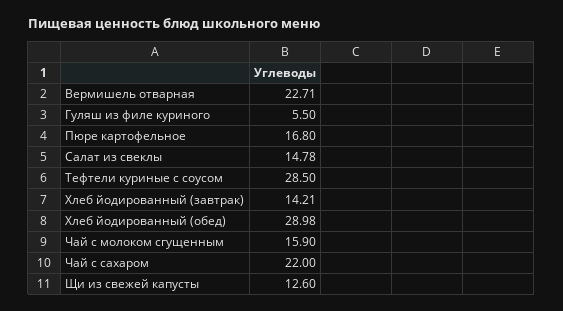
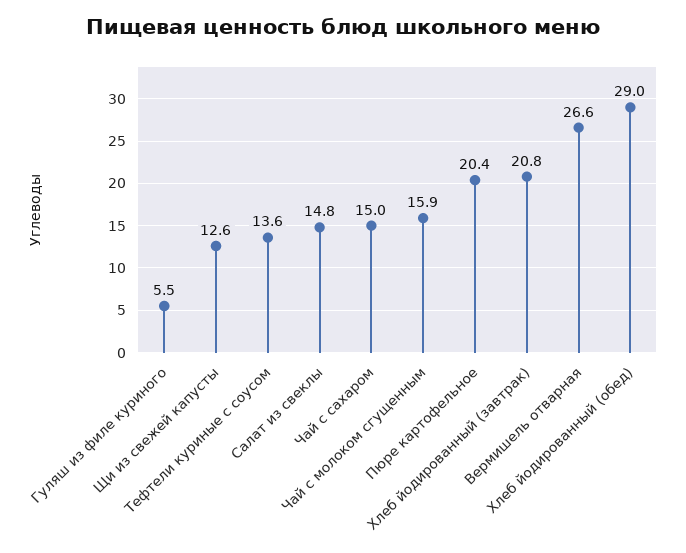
Вермишель отварная: 22.71 -> 26.6
Пюре картофельное: 16.8 -> 20.4
Тефтели куриные с соусом: 28.5 -> 13.6
Хлеб йодированный (завтрак): 14.21 -> 20.8
Чай с сахаром: 22 -> 15

